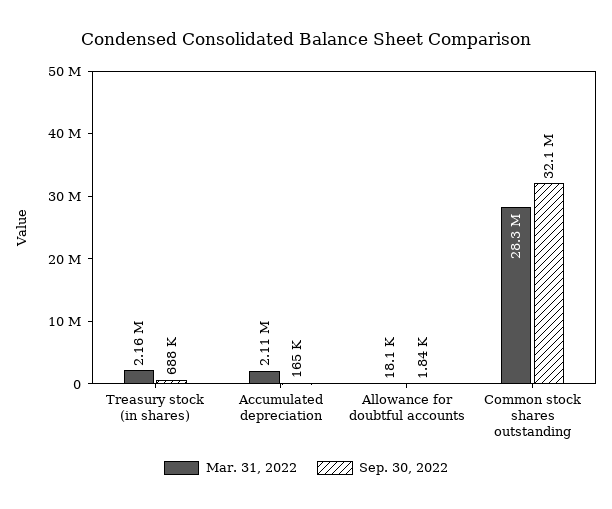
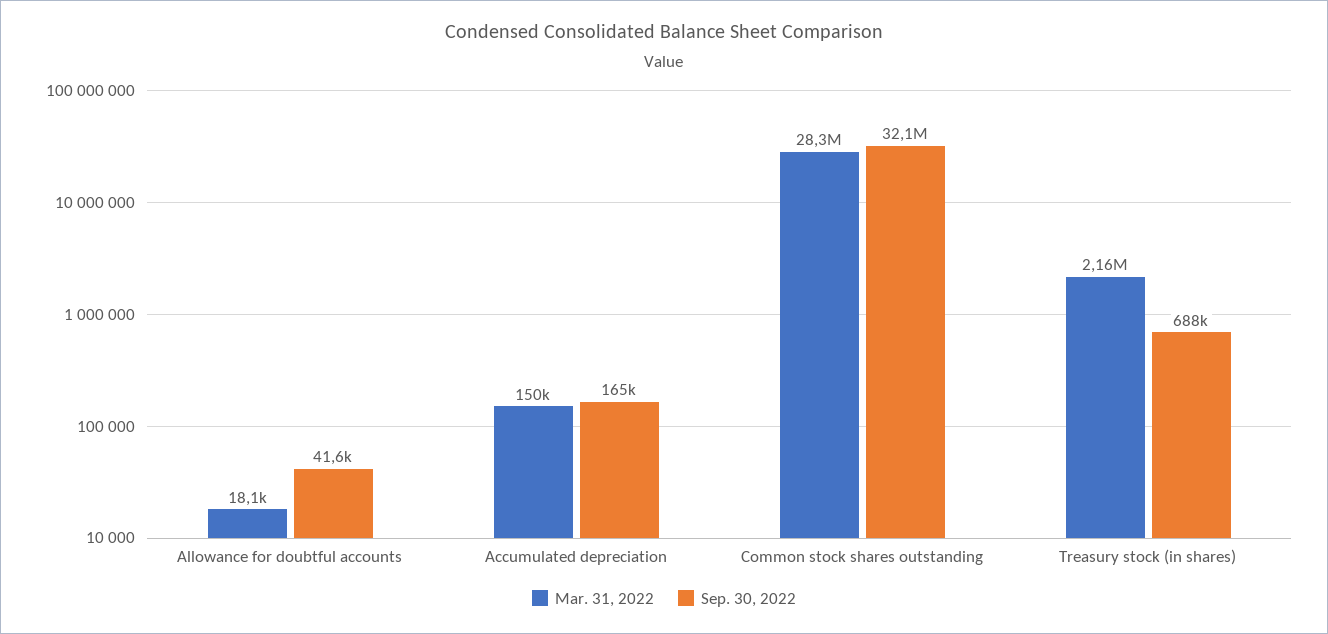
Mar. 31, 2022, Accumulated depreciation: 2110000 -> 150000
Sep. 30, 2022, Allowance for doubtful accounts: 1840 -> 41600

